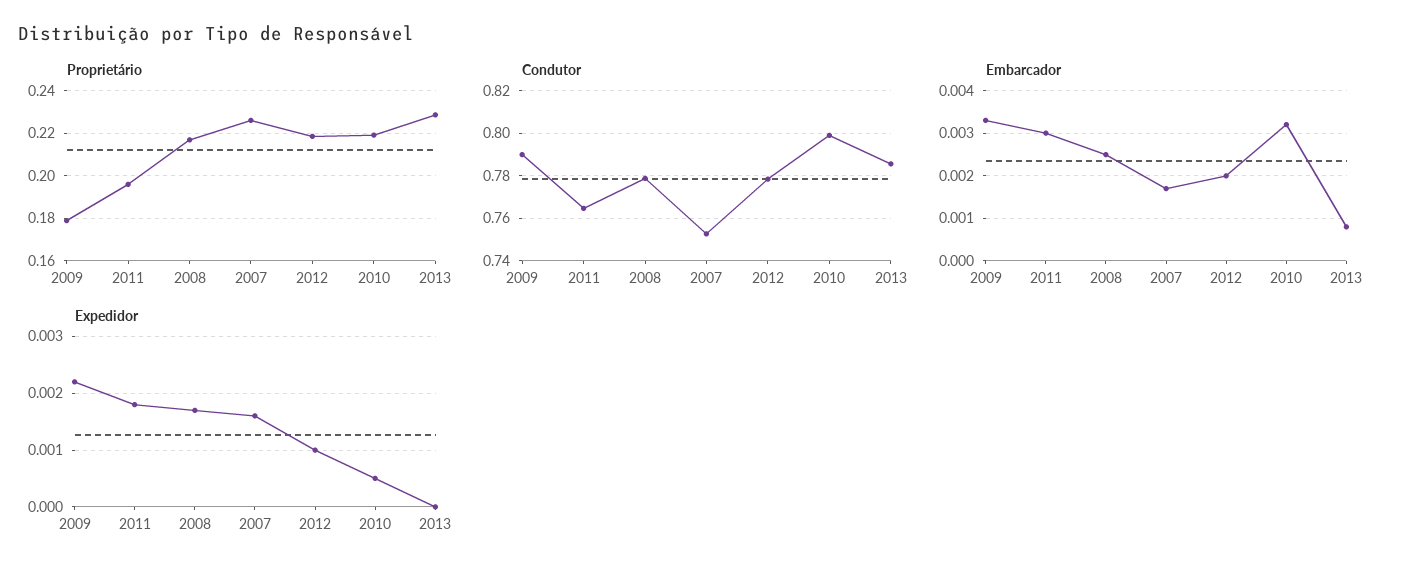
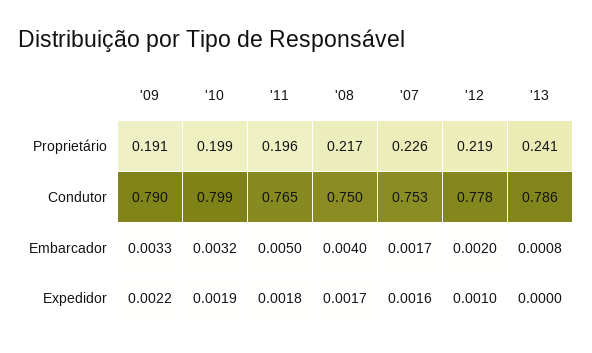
Proprietário, 2009: 0.18 -> 0.191
Proprietário, 2010: 0.22 -> 0.199
Proprietário, 2013: 0.23 -> 0.241
Condutor, 2008: 0.78 -> 0.75
Embarcador, 2011: 0.003 -> 0.005
Embarcador, 2008: 0.0025 -> 0.004
Expedidor, 2010: 0.0005 -> 0.0019

